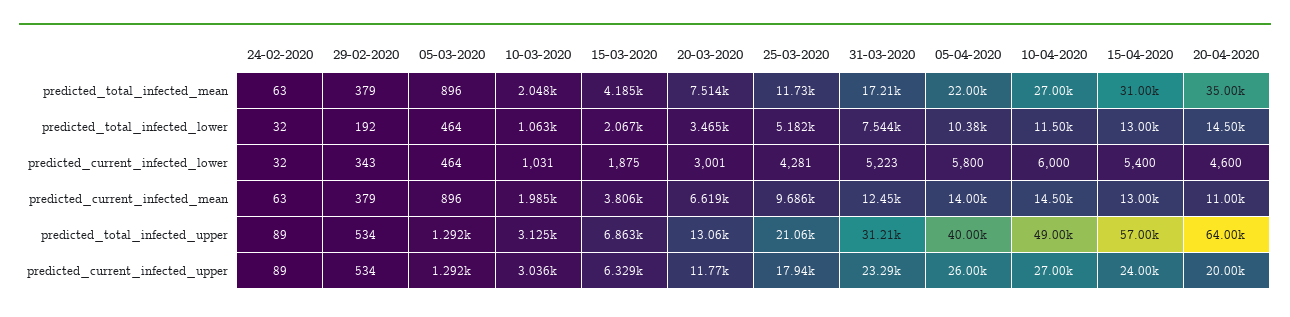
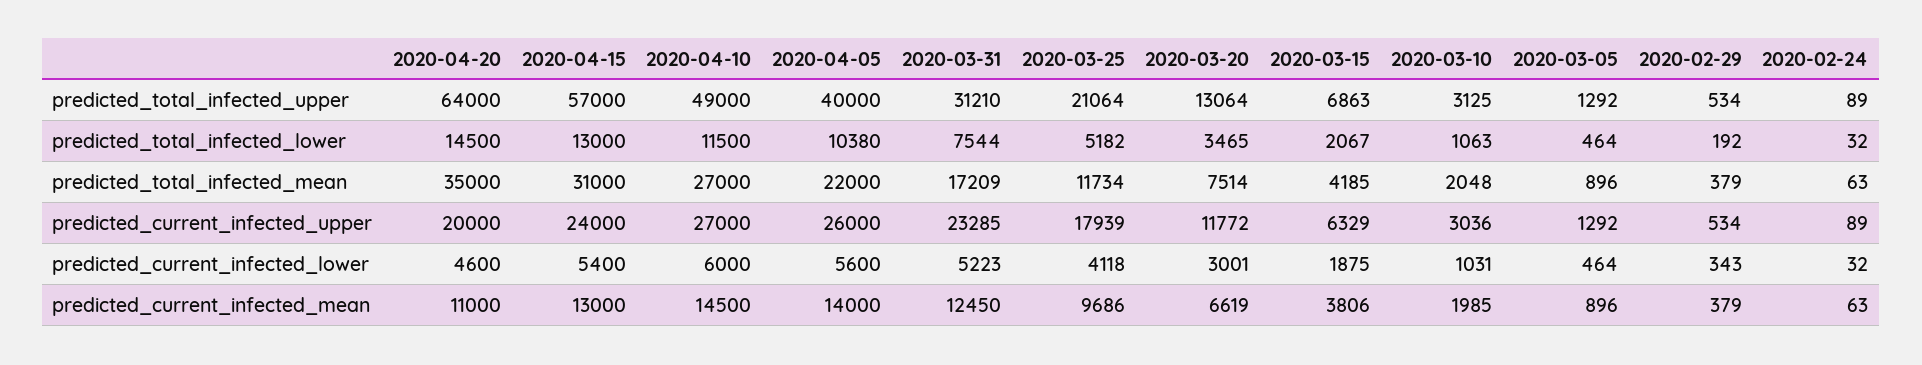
25-03-2020, predicted_current_infected_lower: 4281 -> 4118
05-04-2020, predicted_current_infected_lower: 5800 -> 5600

